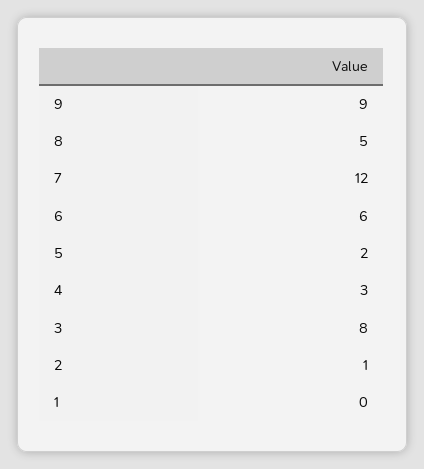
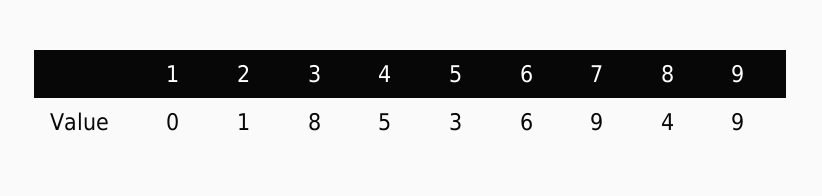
8: 5 -> 4
7: 12 -> 9
5: 2 -> 3
4: 3 -> 5

